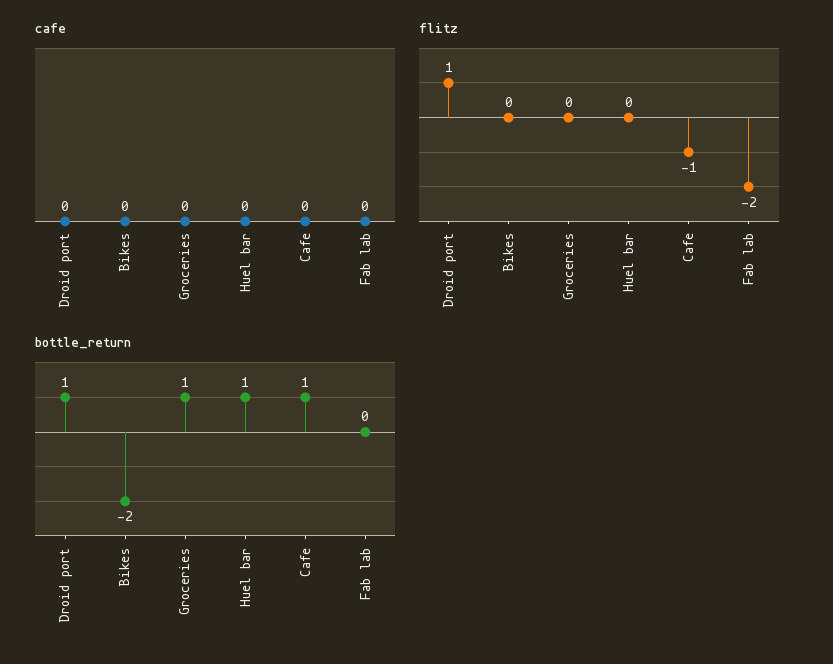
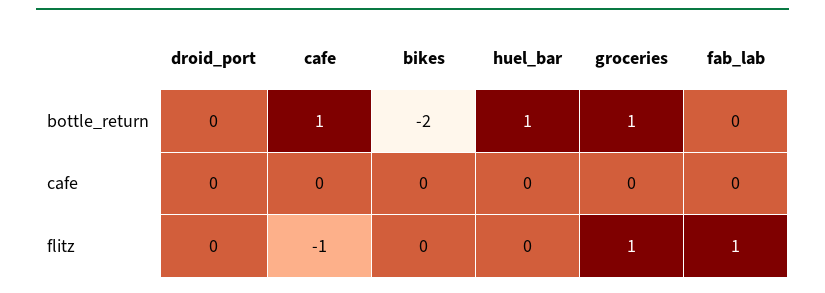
flitz, Droid port: 1 -> 0
flitz, Groceries: 0 -> 1
flitz, Fab lab: -2 -> 1
bottle_return, Droid port: 1 -> 0

